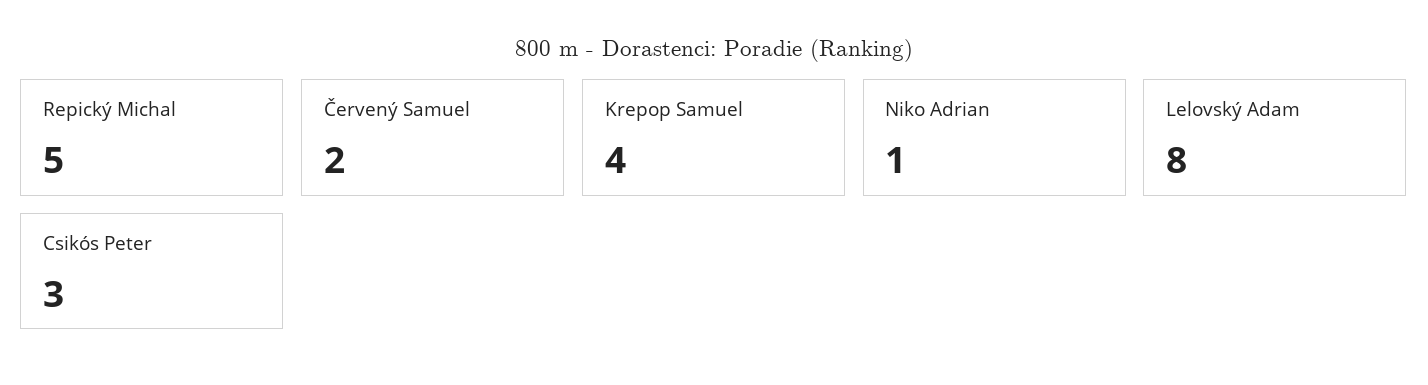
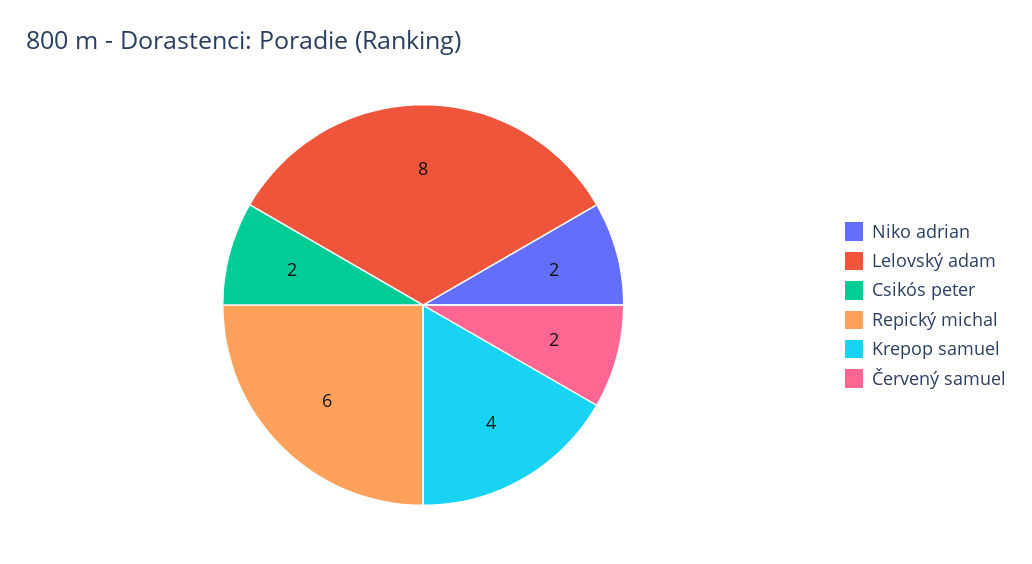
Repický Michal: 5 -> 6
Niko Adrian: 1 -> 2
Csikós Peter: 3 -> 2

